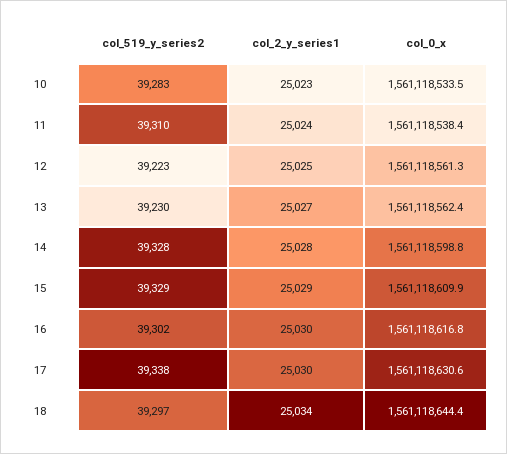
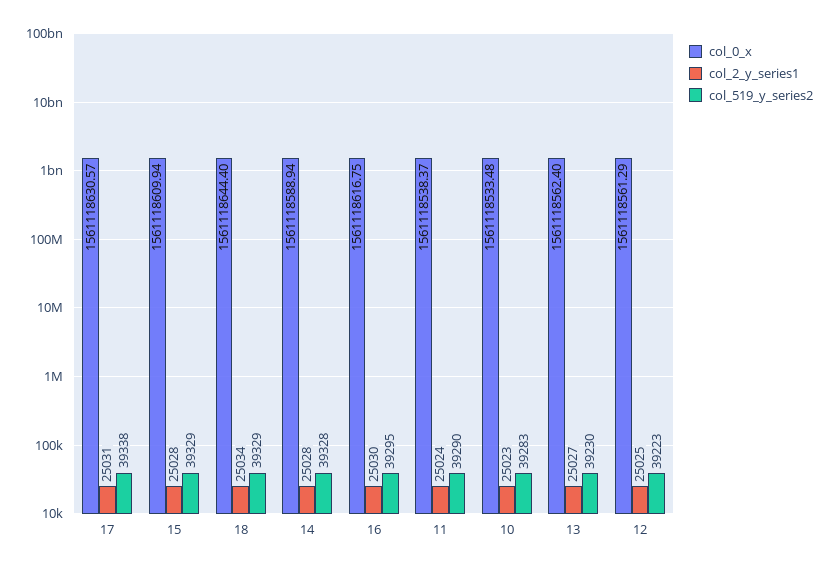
col_519_y_series2, 11: 39310 -> 39290
col_0_x, 14: 1561118598.8 -> 1561118588.94
col_2_y_series1, 15: 25029 -> 25028
col_519_y_series2, 16: 39302 -> 39295
col_2_y_series1, 17: 25030 -> 25031
col_519_y_series2, 18: 39297 -> 39329

